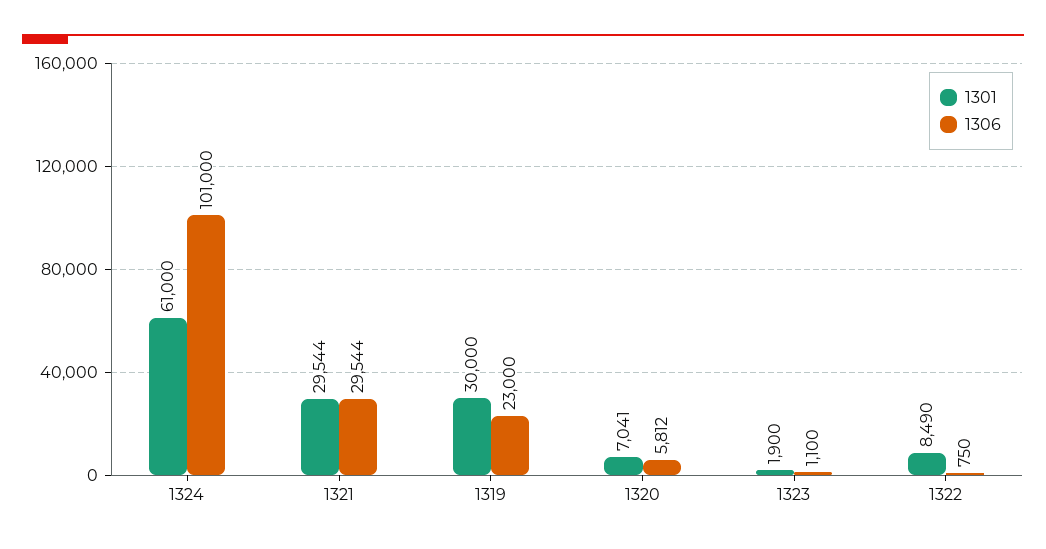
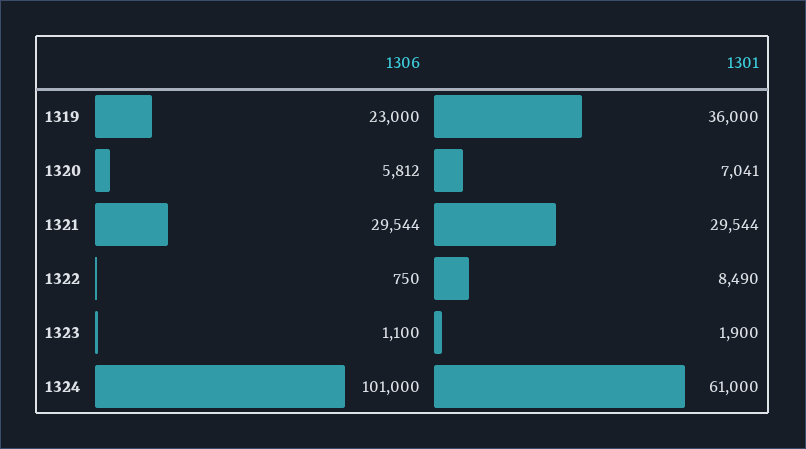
1301, 1319: 30000 -> 36000

